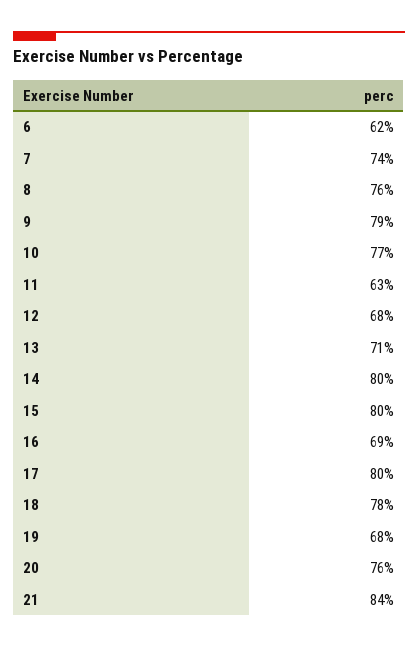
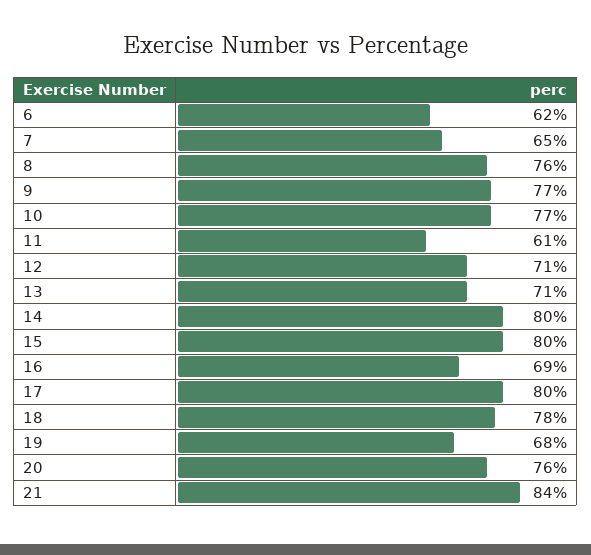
7: 74 -> 65
9: 79 -> 77
11: 63 -> 61
12: 68 -> 71

